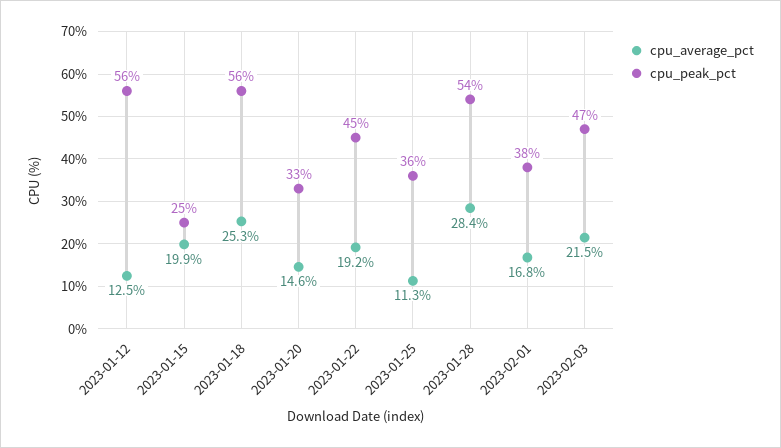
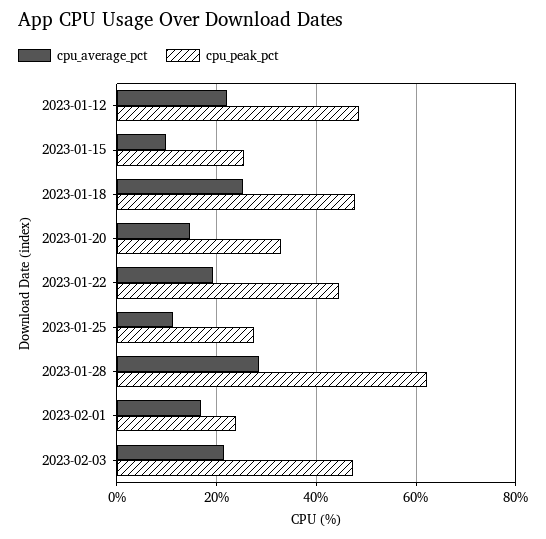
cpu_average_pct, 2023-01-12: 12.5 -> 22
cpu_peak_pct, 2023-01-12: 56 -> 48
cpu_average_pct, 2023-01-15: 19.9 -> 10
cpu_peak_pct, 2023-01-18: 56 -> 48
cpu_peak_pct, 2023-01-25: 36 -> 28
cpu_peak_pct, 2023-01-28: 54 -> 62
cpu_peak_pct, 2023-02-01: 38 -> 24

